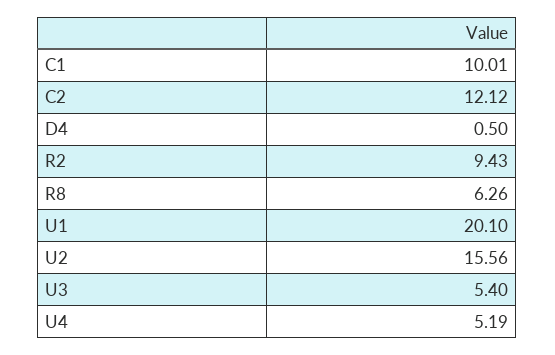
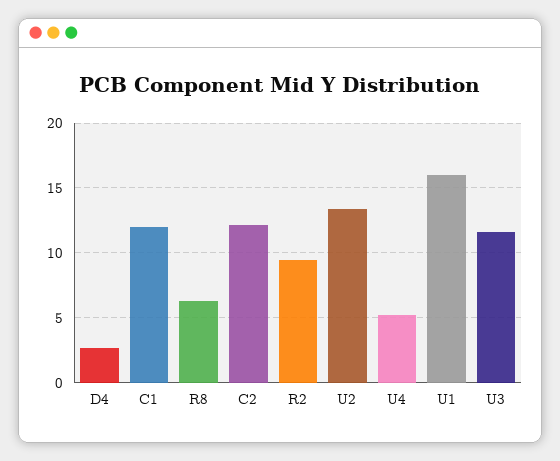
C1: 10.01 -> 12
D4: 0.5 -> 2.5
U1: 20.1 -> 16
U2: 15.56 -> 13.5
U3: 5.4 -> 11.5

